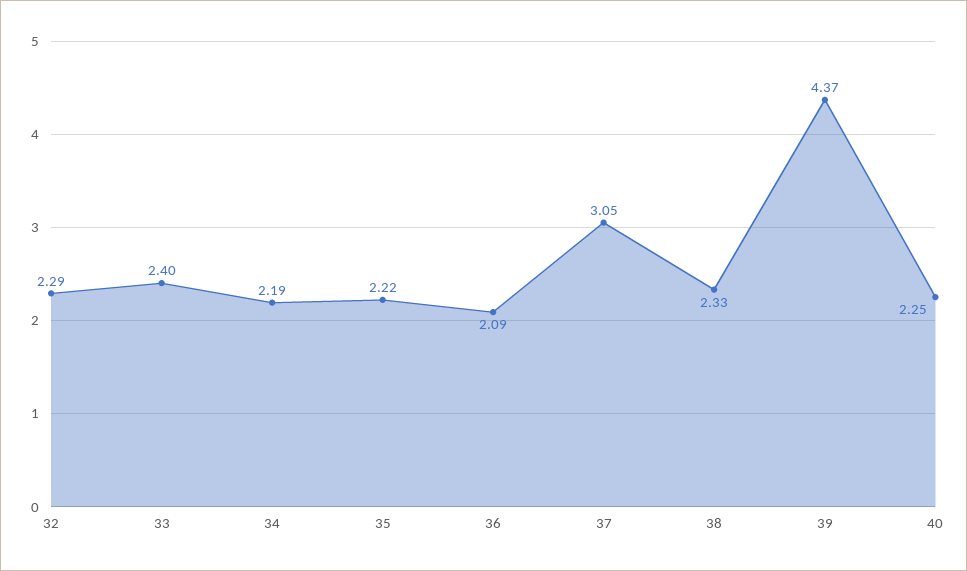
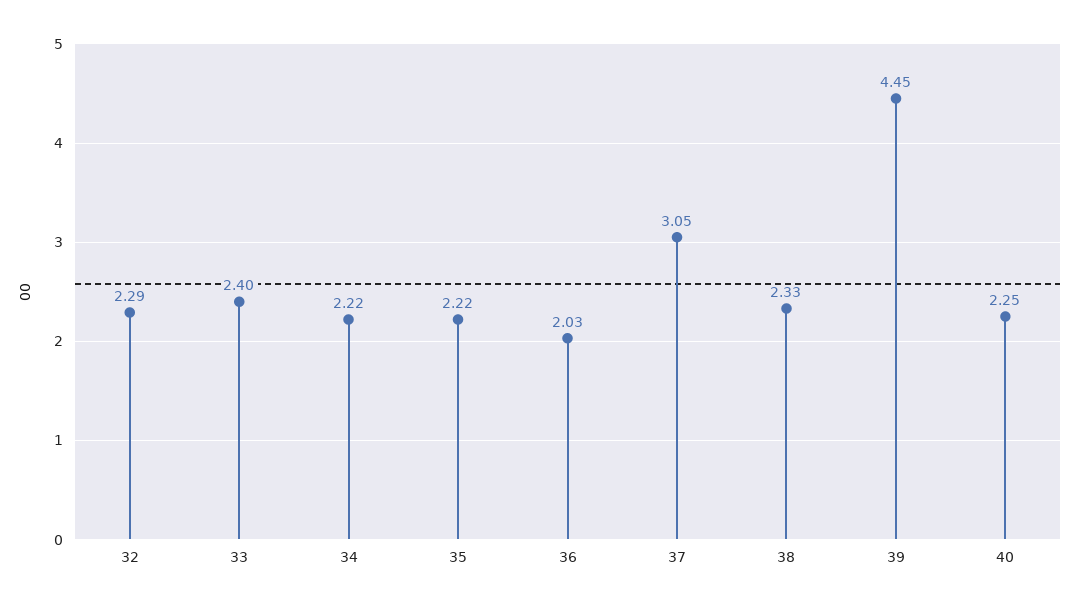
34: 2.19 -> 2.22
36: 2.09 -> 2.03
39: 4.37 -> 4.45

